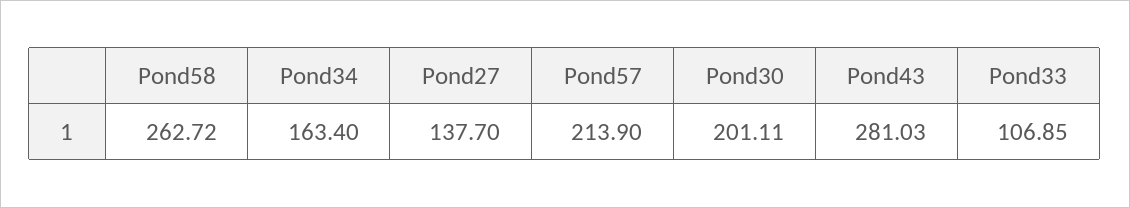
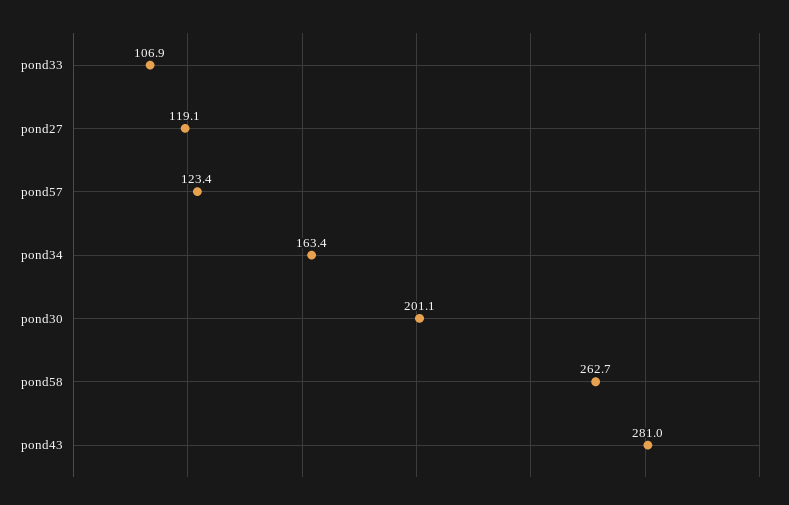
Pond27: 137.7 -> 119.1
Pond57: 213.9 -> 123.4

